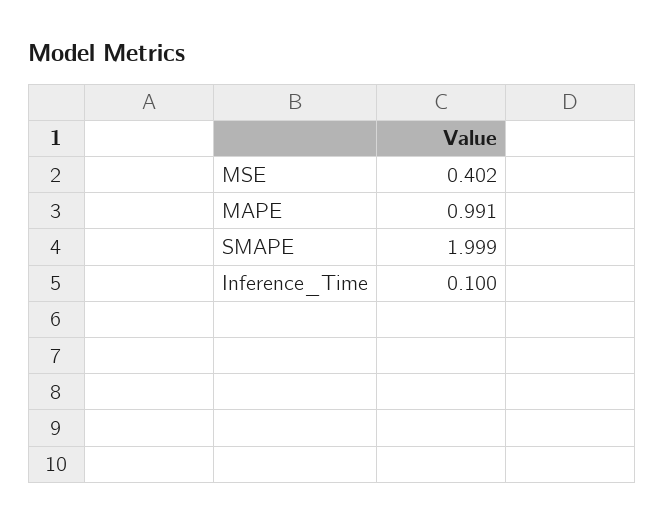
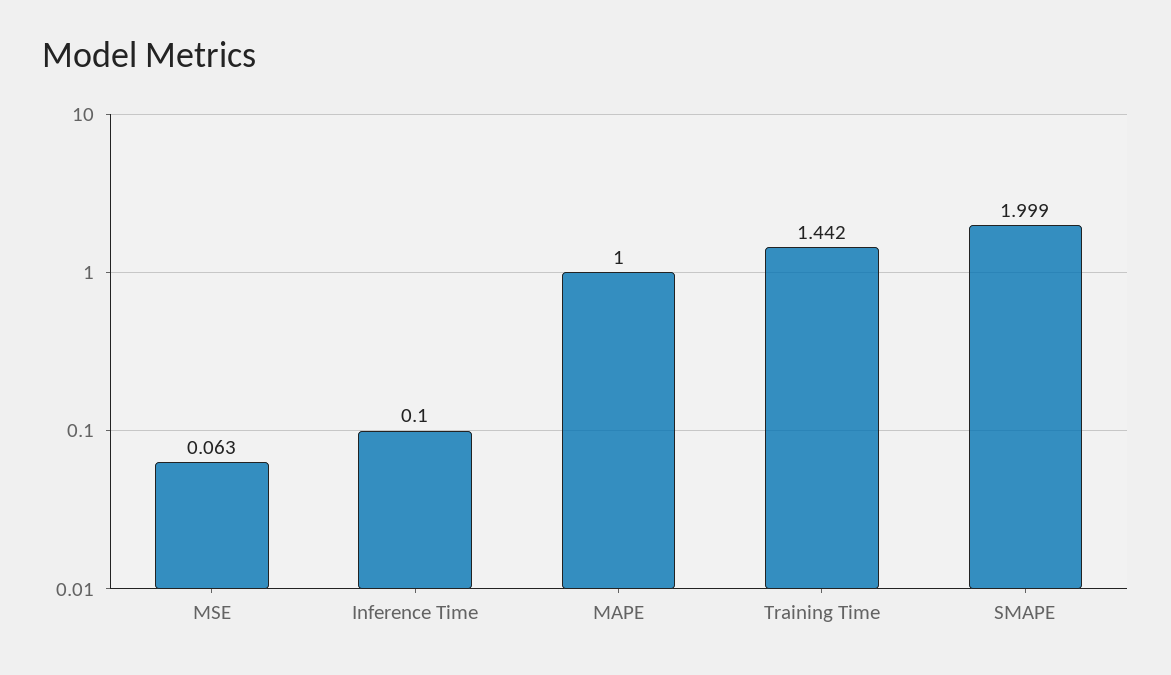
MSE: 0.402 -> 0.063
MAPE: 0.991 -> 1
Training Time: none -> 1.442

